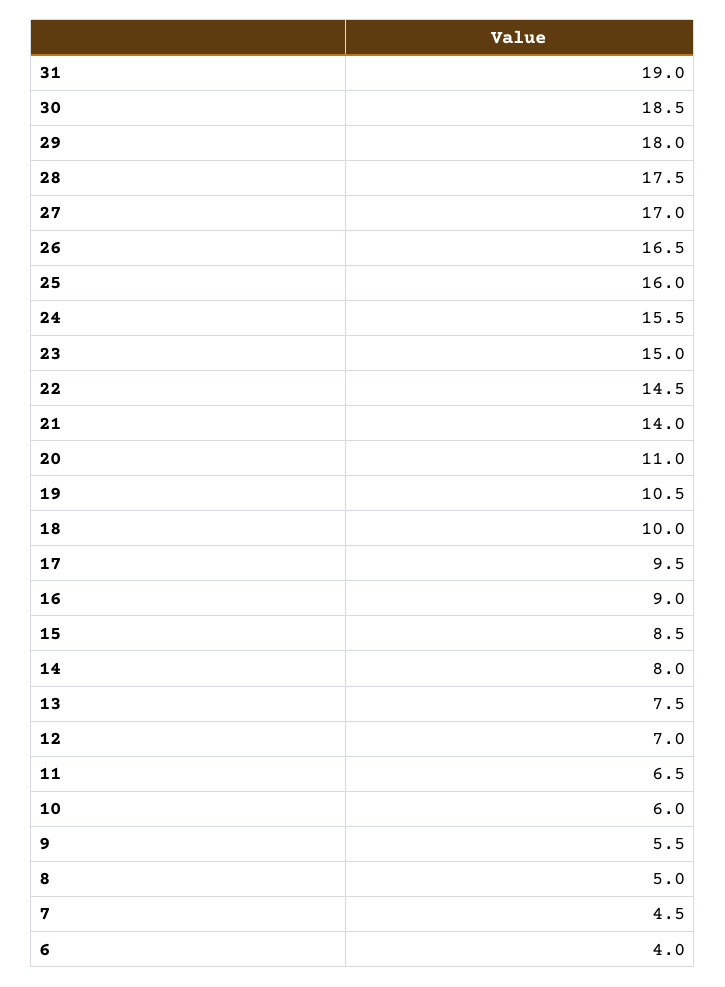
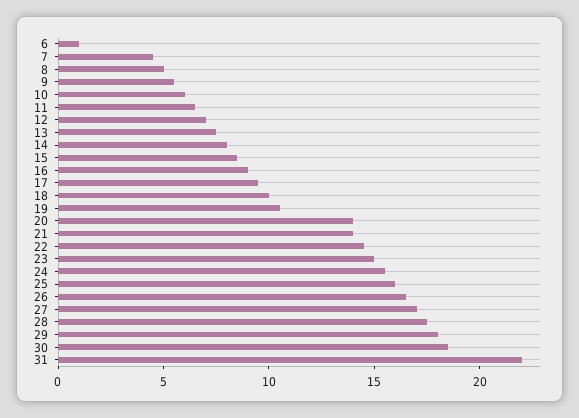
31: 19 -> 22
20: 11 -> 14
6: 4 -> 1

